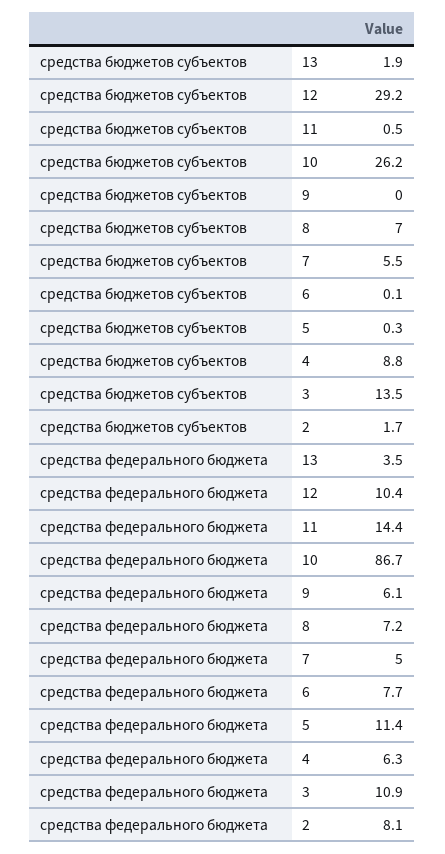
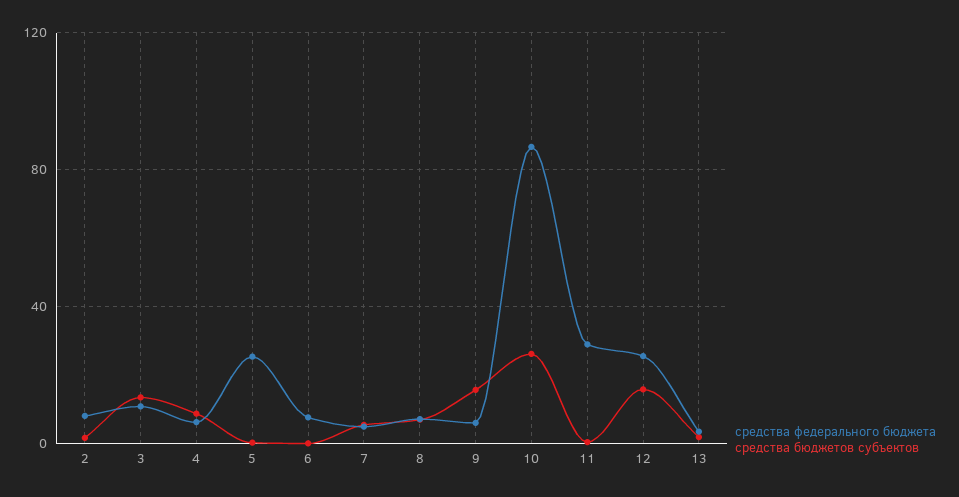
средства бюджетов субъектов, 12: 29.2 -> 15
средства бюджетов субъектов, 9: 0 -> 15
средства федерального бюджета, 12: 10.4 -> 25
средства федерального бюджета, 11: 14.4 -> 30
средства федерального бюджета, 5: 11.4 -> 25

